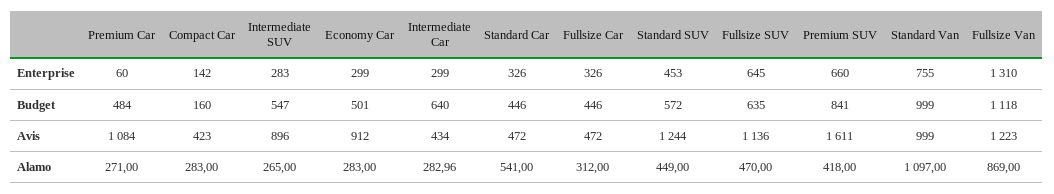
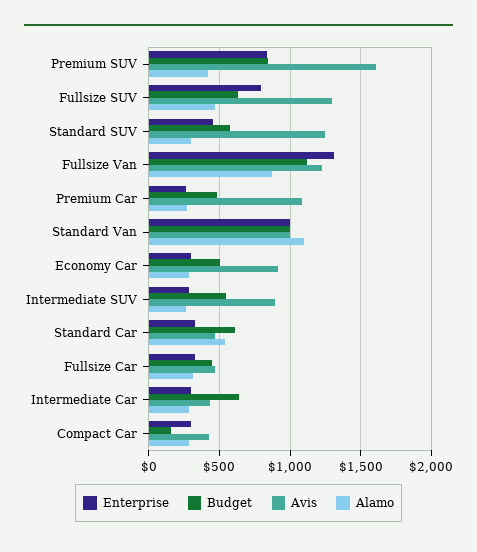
Enterprise, Premium Car: 60 -> 250
Enterprise, Compact Car: 142 -> 300
Enterprise, Fullsize SUV: 645 -> 800
Enterprise, Premium SUV: 660 -> 850
Enterprise, Standard Van: 755 -> 1000
Budget, Standard Car: 446 -> 600
Avis, Fullsize SUV: 1136 -> 1300
Alamo, Standard SUV: 449 -> 300

